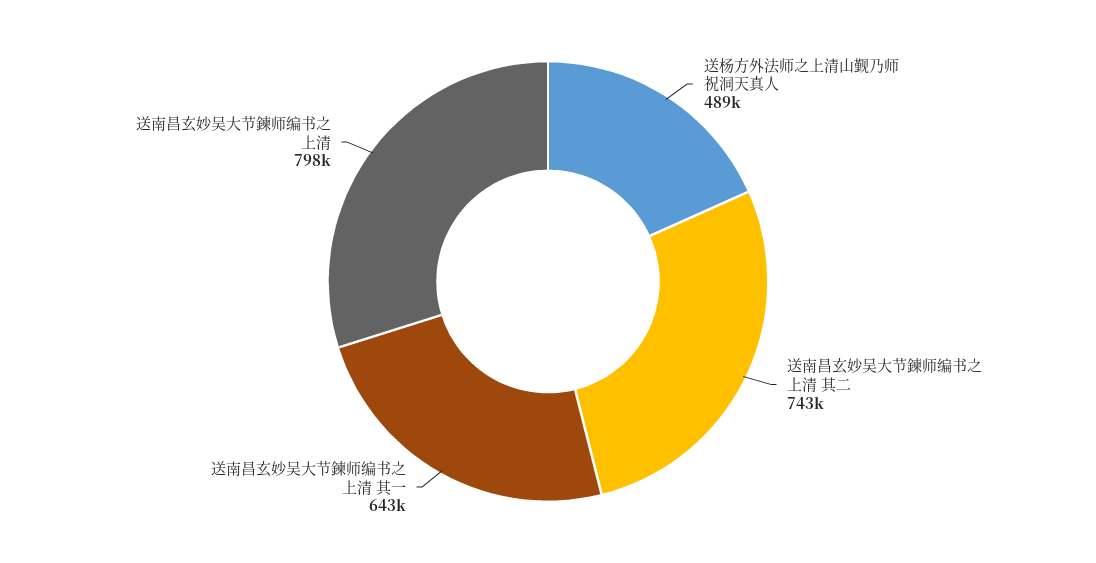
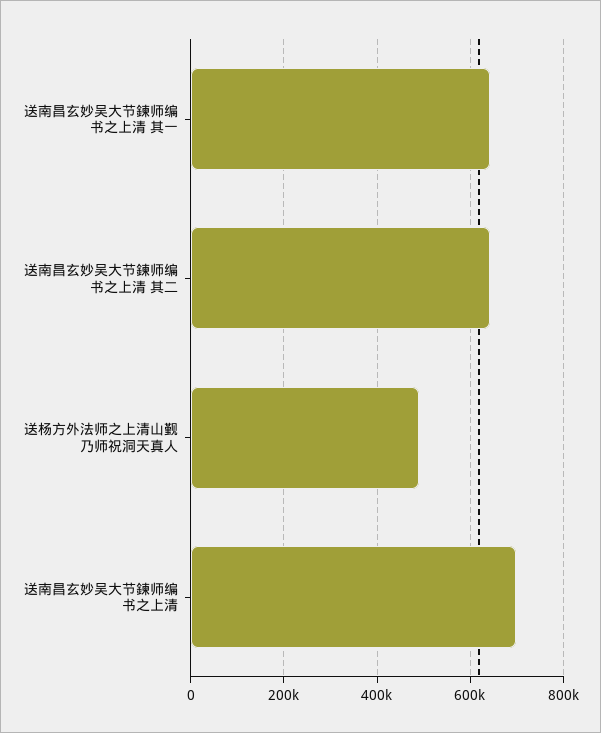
送南昌玄妙吴大节鍊师编书之上清 其二: 743000 -> 640000
送南昌玄妙吴大节鍊师编书之上清: 798000 -> 700000

